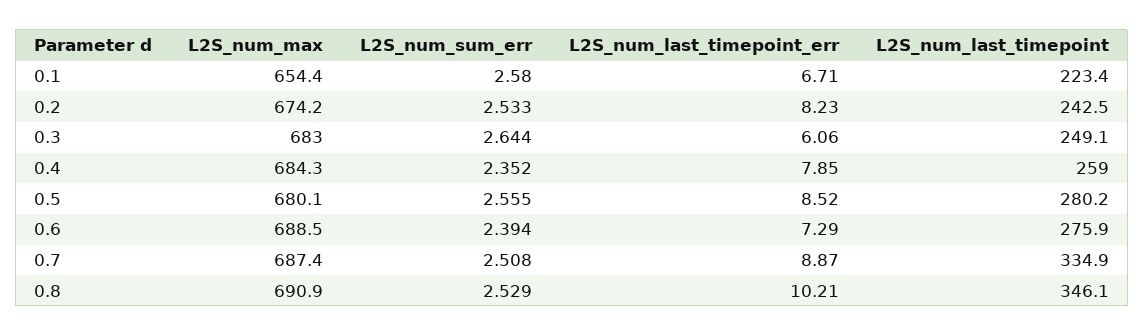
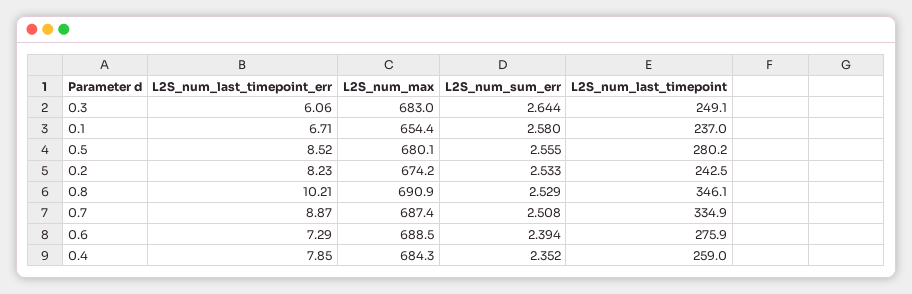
L2S_num_last_timepoint, 0.1: 223.4 -> 237

